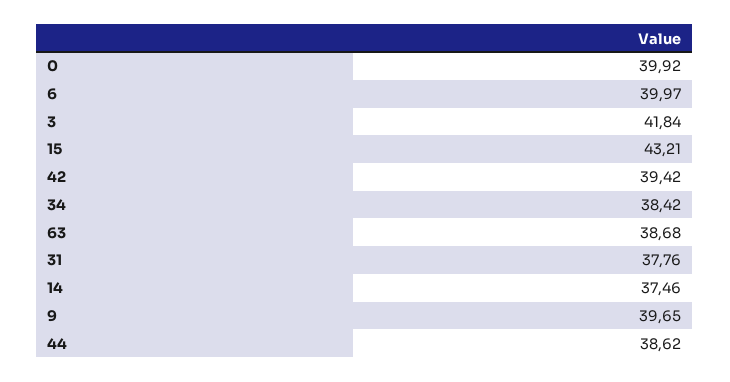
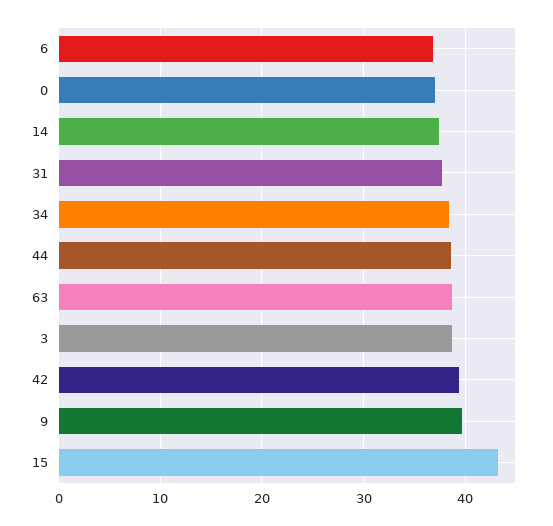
0: 39.92 -> 37
6: 39.97 -> 37
3: 41.84 -> 39

